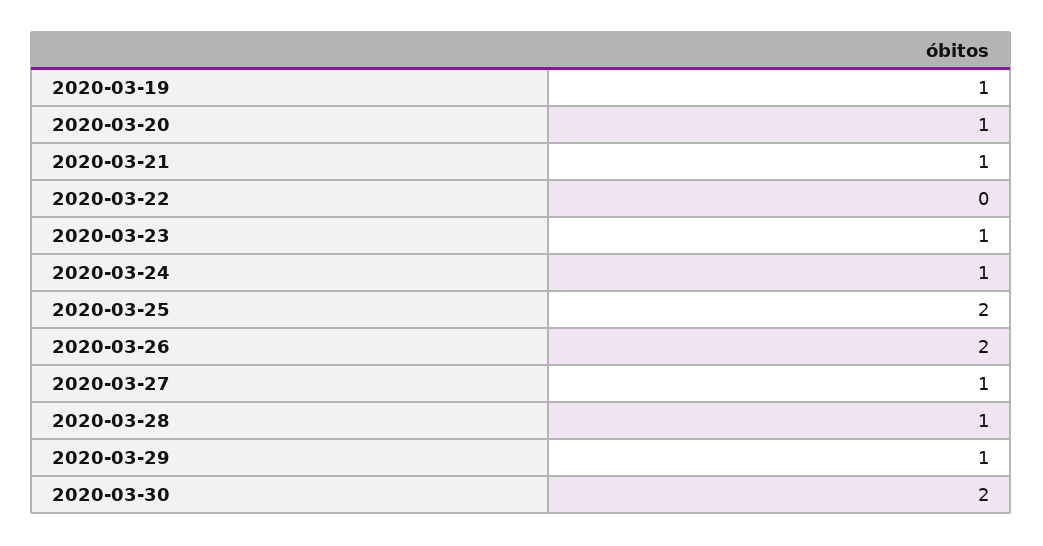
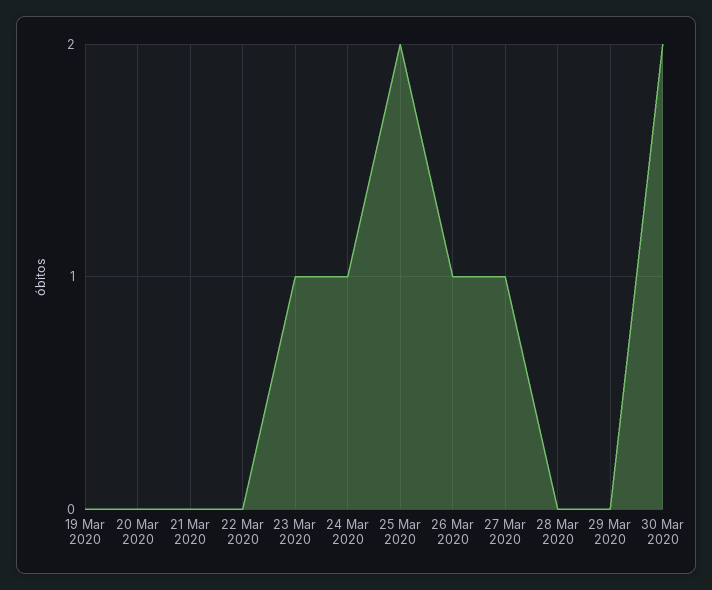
2020-03-19: 1 -> 0
2020-03-20: 1 -> 0
2020-03-21: 1 -> 0
2020-03-26: 2 -> 1
2020-03-28: 1 -> 0
2020-03-29: 1 -> 0

